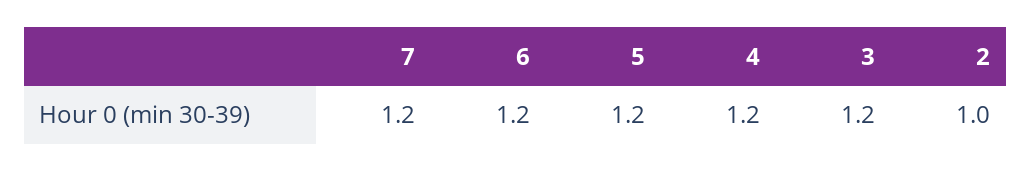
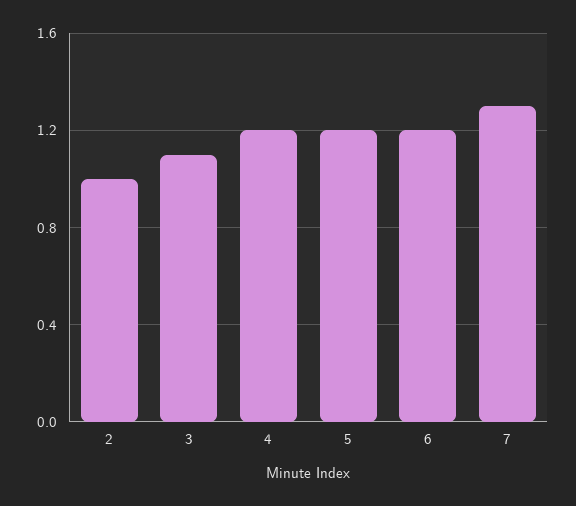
7: 1.2 -> 1.3
3: 1.2 -> 1.1

